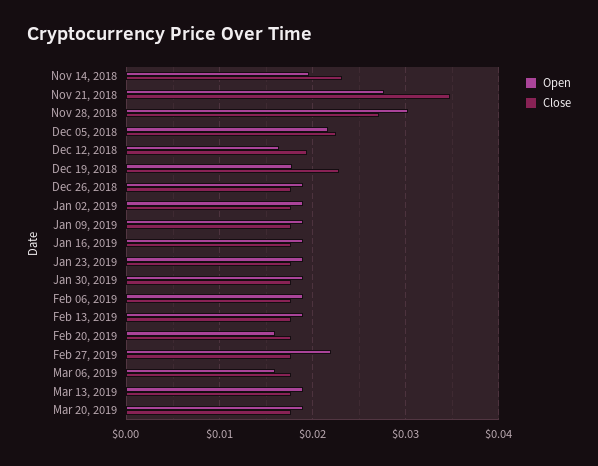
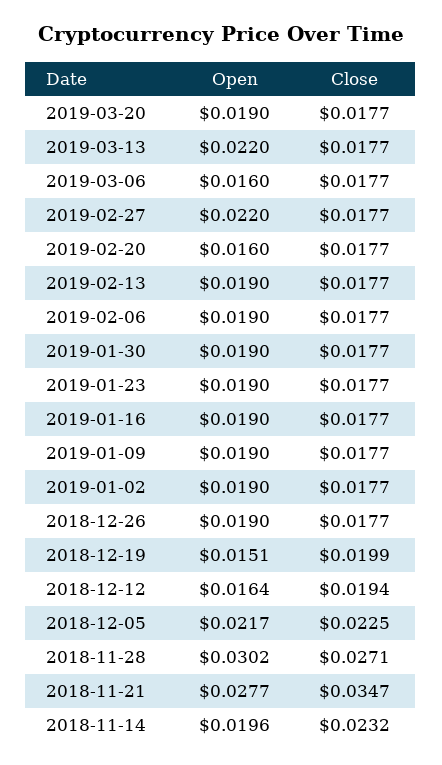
Open, Dec 19, 2018: 0.018 -> 0.0151
Close, Dec 19, 2018: 0.023 -> 0.0199
Open, Mar 13, 2019: 0.019 -> 0.022

